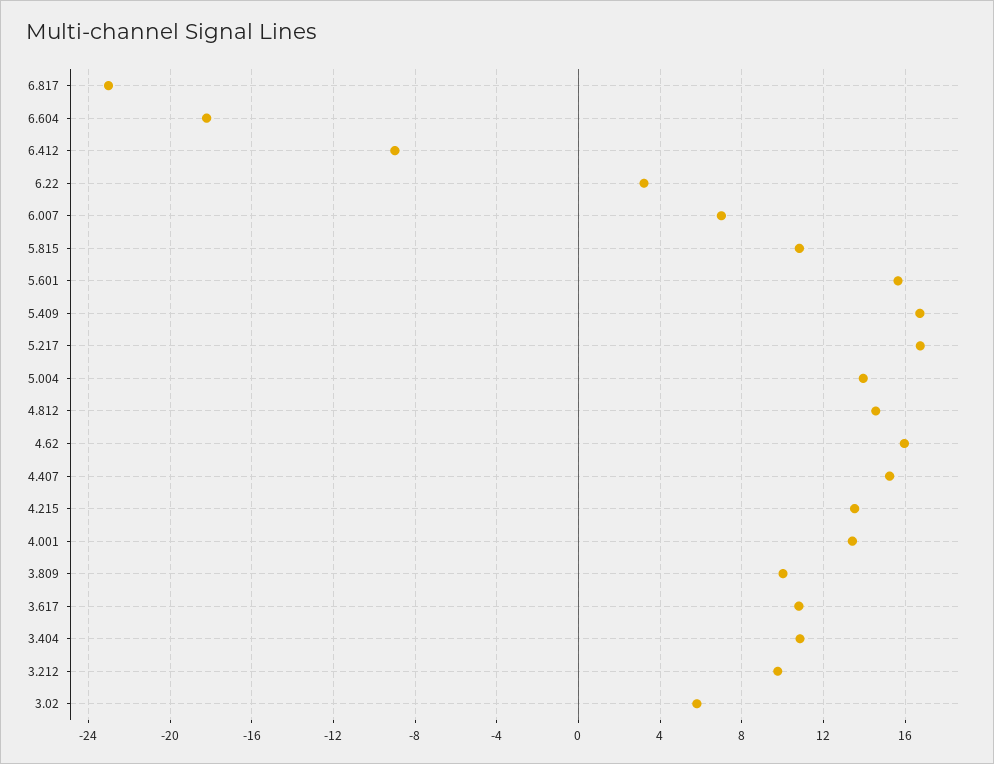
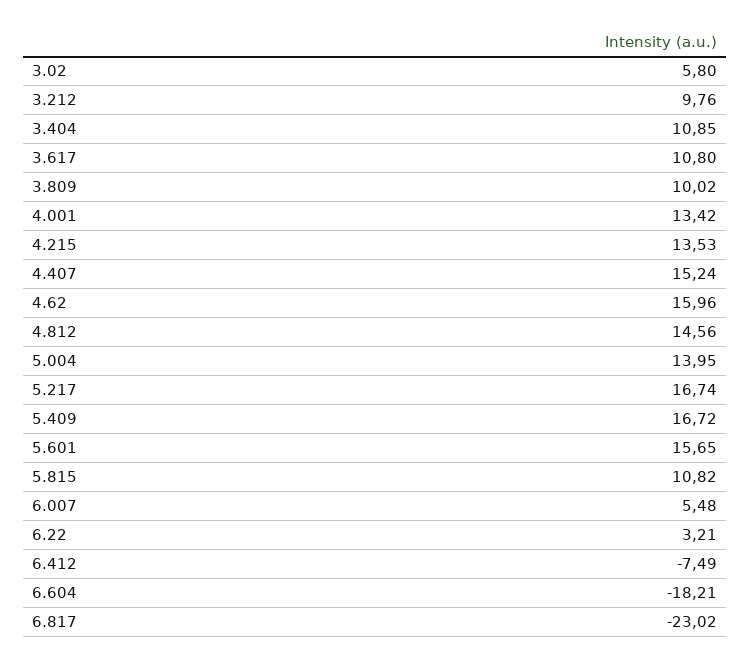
6.412: -9 -> -7.49
6.007: 7 -> 5.48

